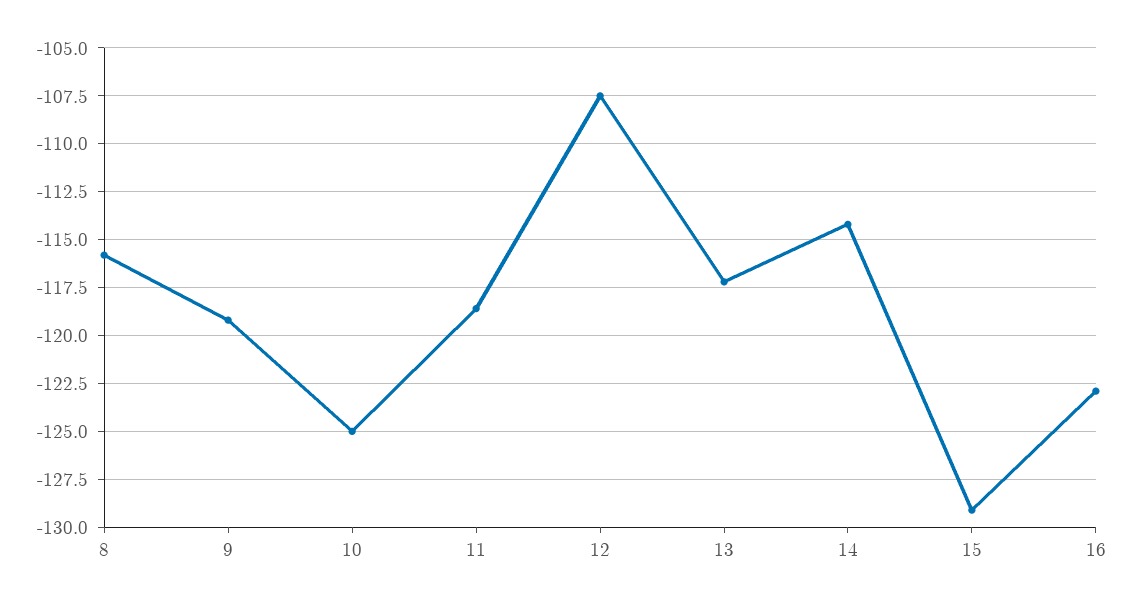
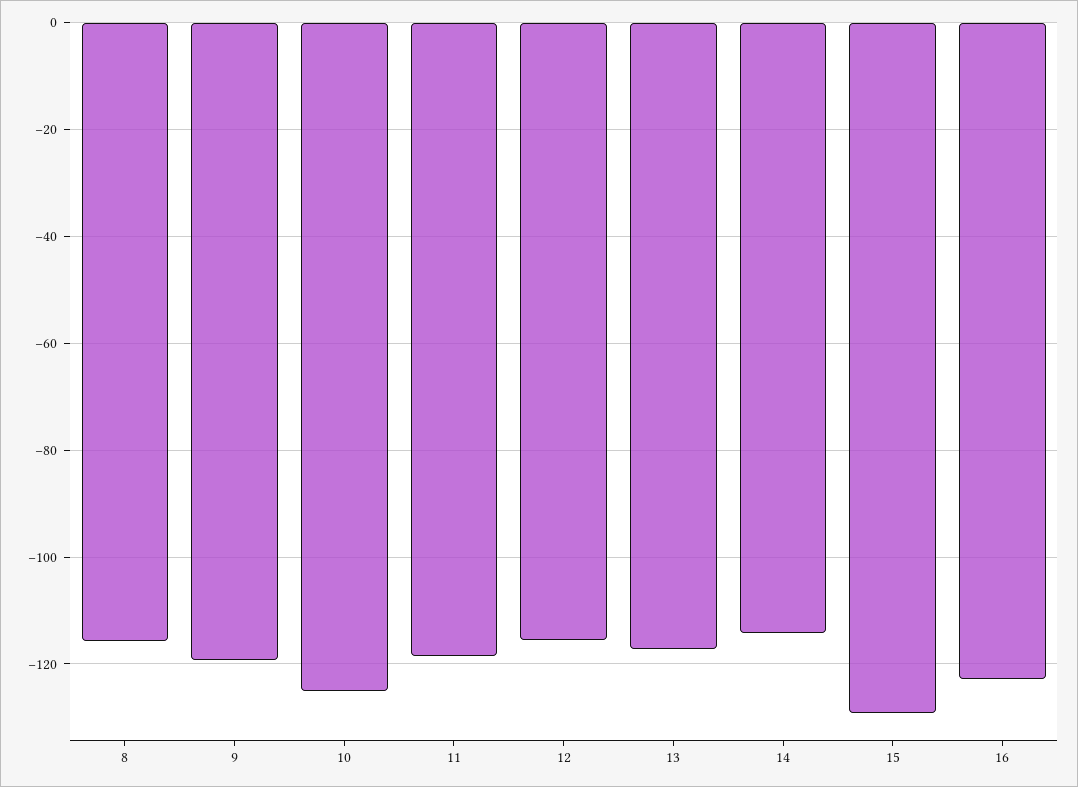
12: -107.5 -> -116

